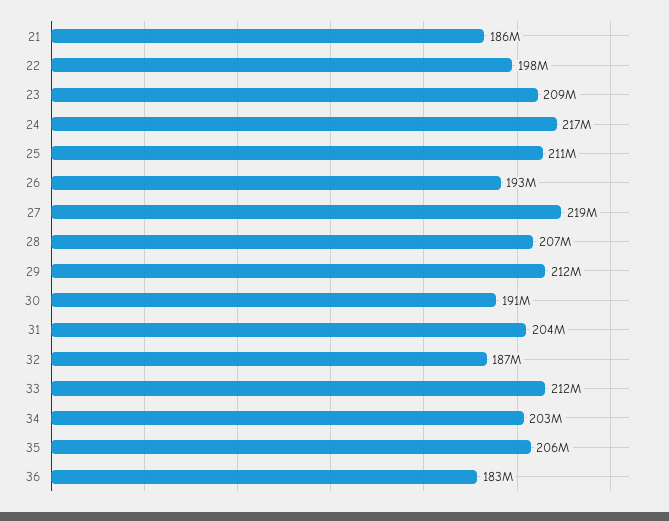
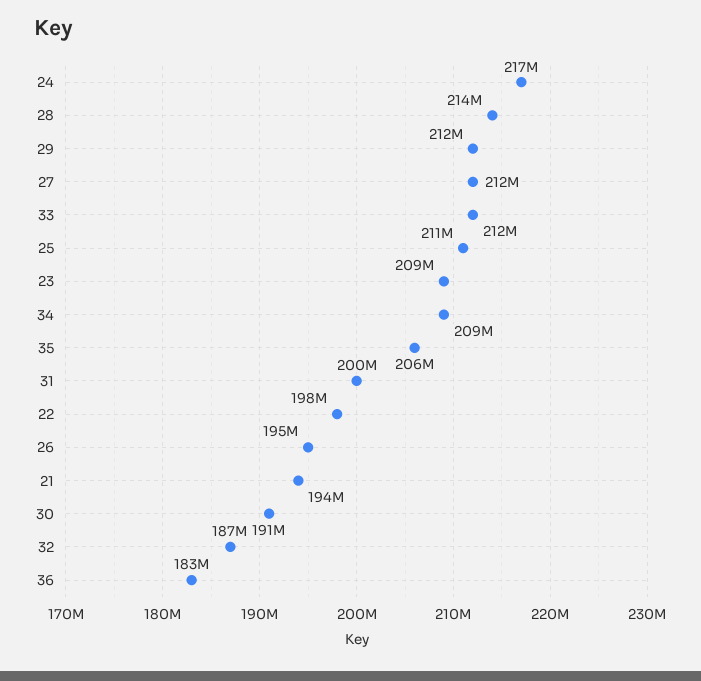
21: 186000000 -> 194000000
26: 193000000 -> 195000000
27: 219000000 -> 212000000
28: 207000000 -> 214000000
31: 204000000 -> 200000000
34: 203000000 -> 209000000

